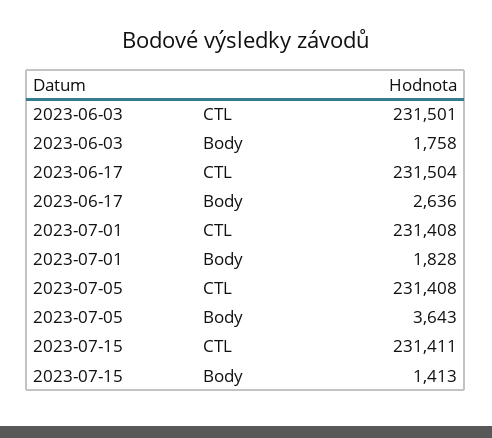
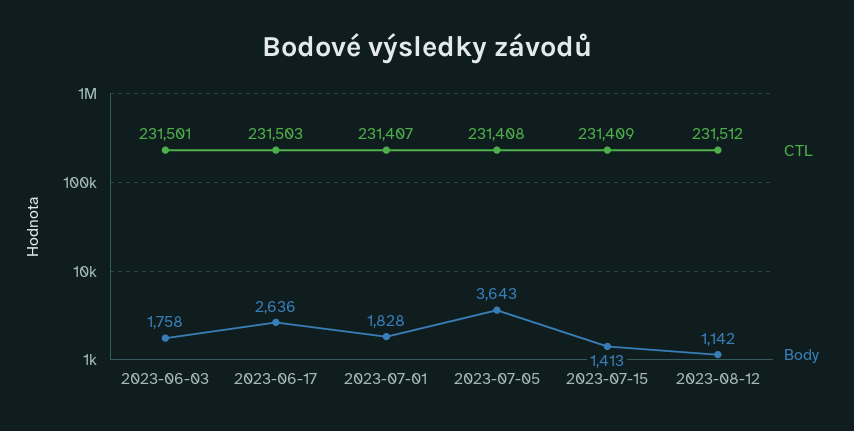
CTL, 2023-06-17: 231504 -> 231503
CTL, 2023-07-01: 231408 -> 231407
CTL, 2023-07-15: 231411 -> 231409
CTL, 2023-08-12: none -> 231512
Body, 2023-08-12: none -> 1142

